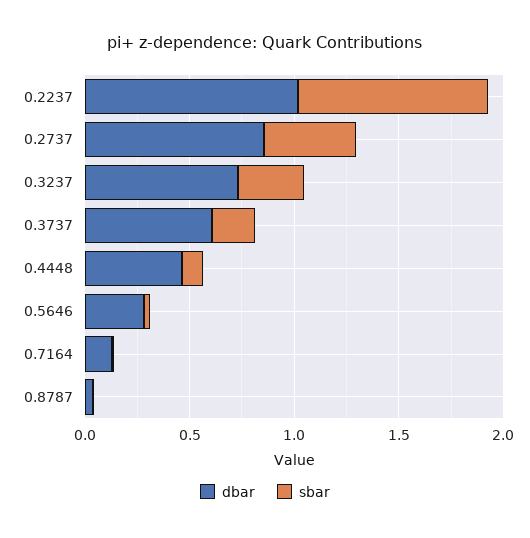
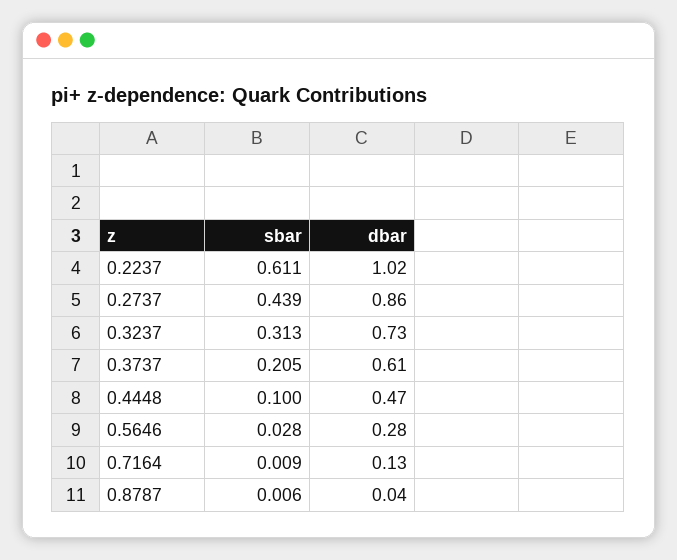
sbar, 0.2237: 0.9 -> 0.611

